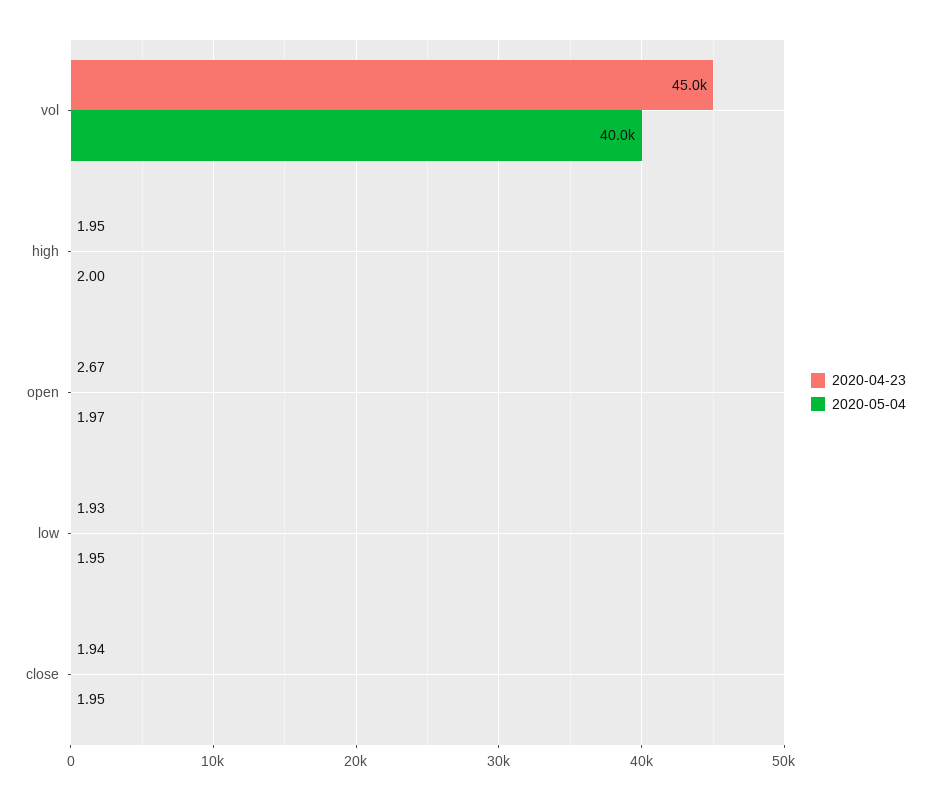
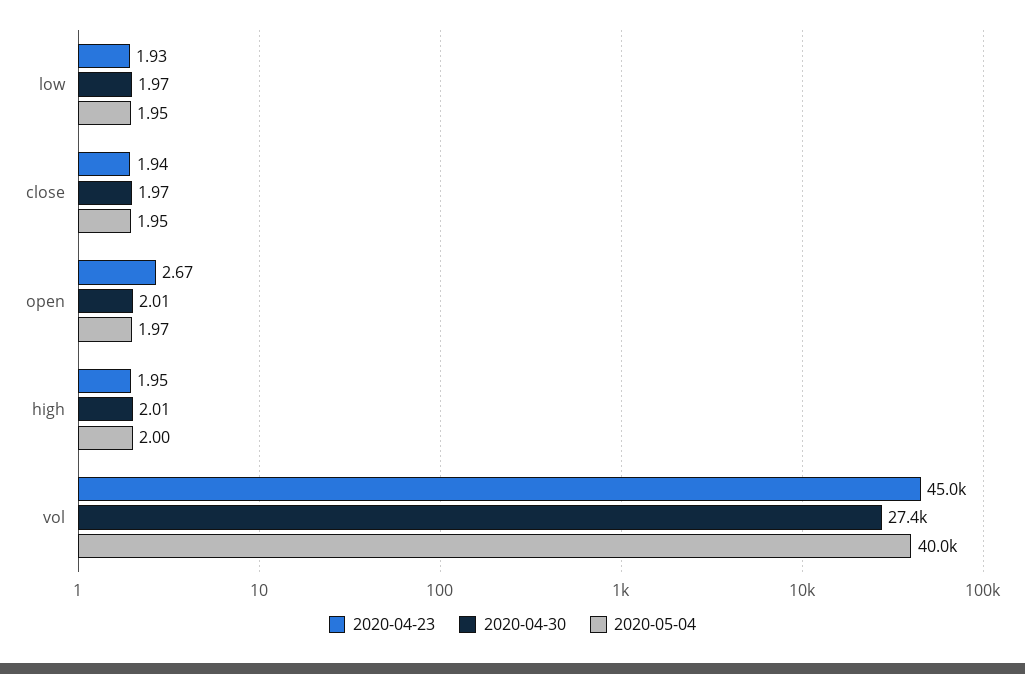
2020-04-30, low: none -> 1.97
2020-04-30, close: none -> 1.97
2020-04-30, open: none -> 2.01
2020-04-30, high: none -> 2.01
2020-04-30, vol: none -> 27400

